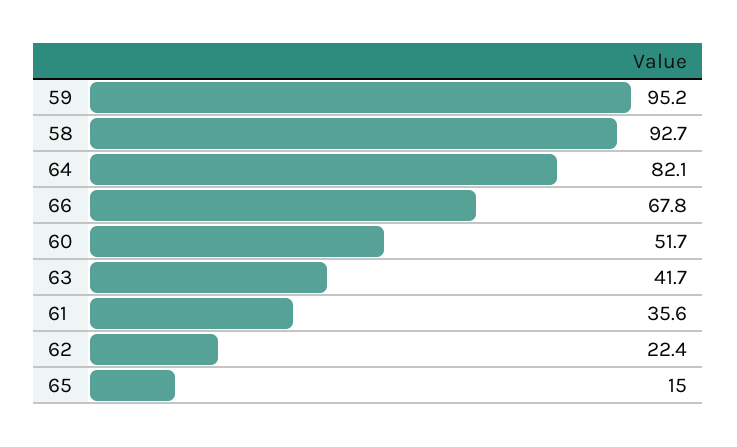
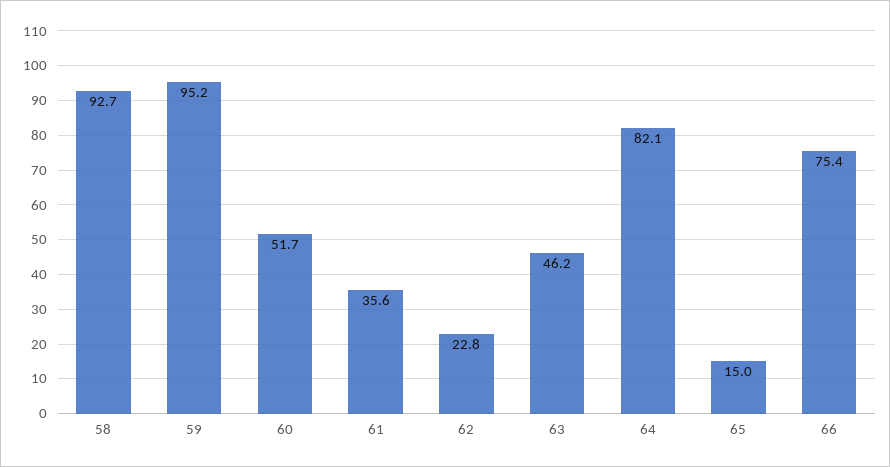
66: 67.8 -> 75.4
63: 41.7 -> 46.2
62: 22.4 -> 22.8

